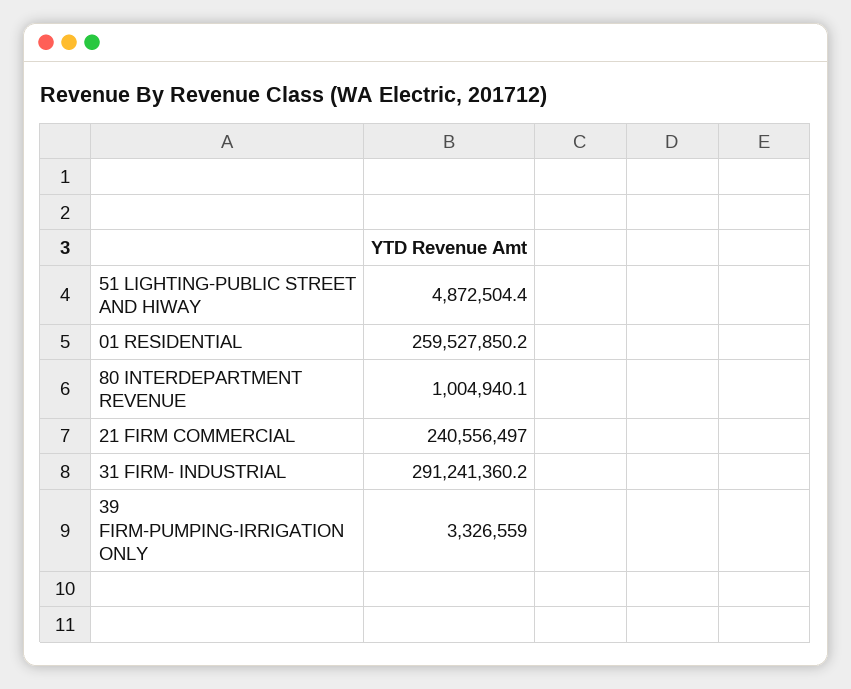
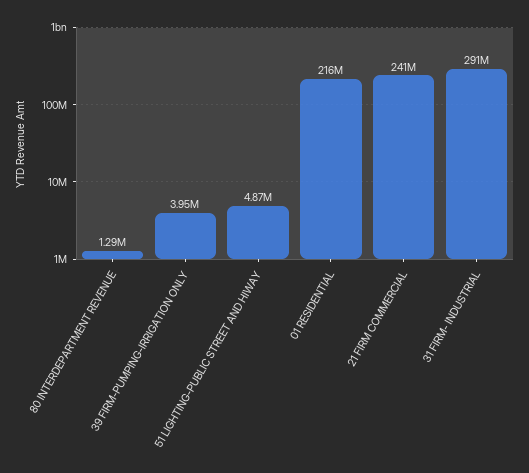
01 RESIDENTIAL: 259527850.2 -> 216000000
80 INTERDEPARTMENT REVENUE: 1004940.1 -> 1290000
39 FIRM-PUMPING-IRRIGATION ONLY: 3326559 -> 3950000

